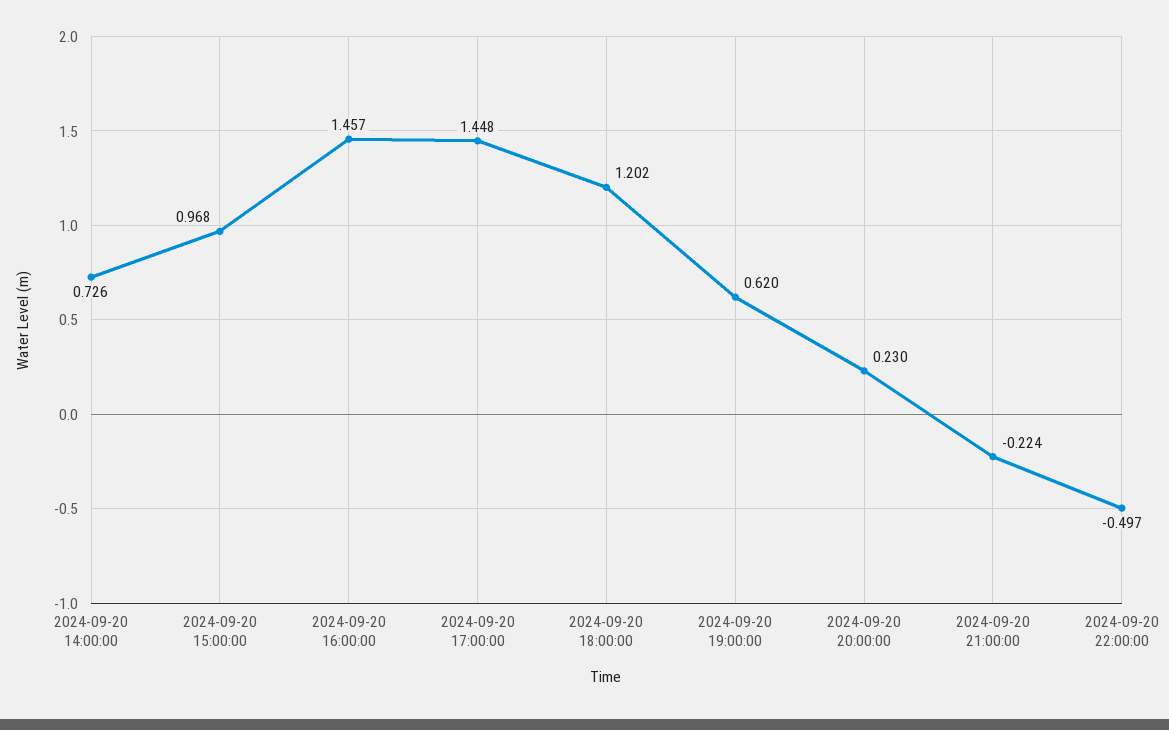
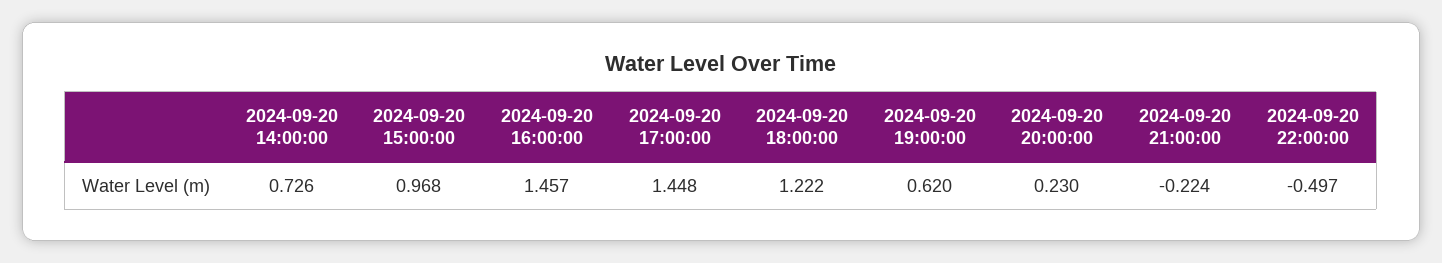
2024-09-20 18:00:00: 1.202 -> 1.222

